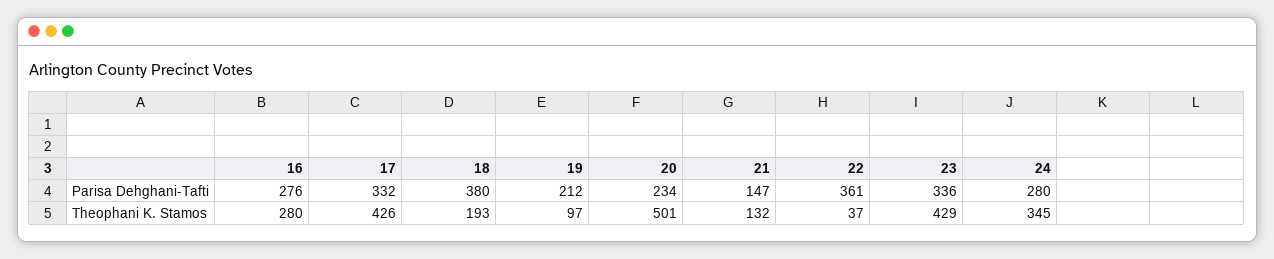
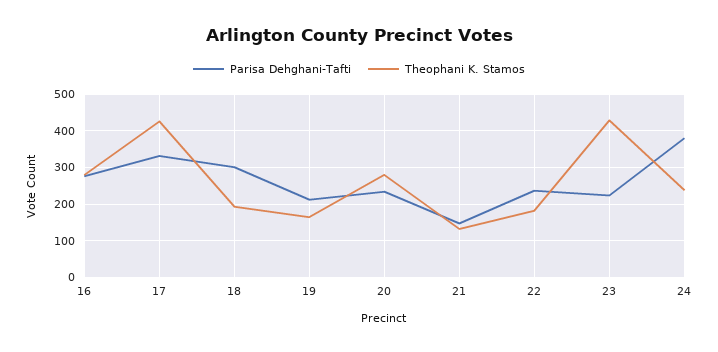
Parisa Dehghani-Tafti, 18: 380 -> 300
Parisa Dehghani-Tafti, 22: 361 -> 240
Parisa Dehghani-Tafti, 23: 336 -> 220
Parisa Dehghani-Tafti, 24: 280 -> 380
Theophani K. Stamos, 19: 97 -> 160
Theophani K. Stamos, 20: 501 -> 280
Theophani K. Stamos, 22: 37 -> 180
Theophani K. Stamos, 24: 345 -> 240

